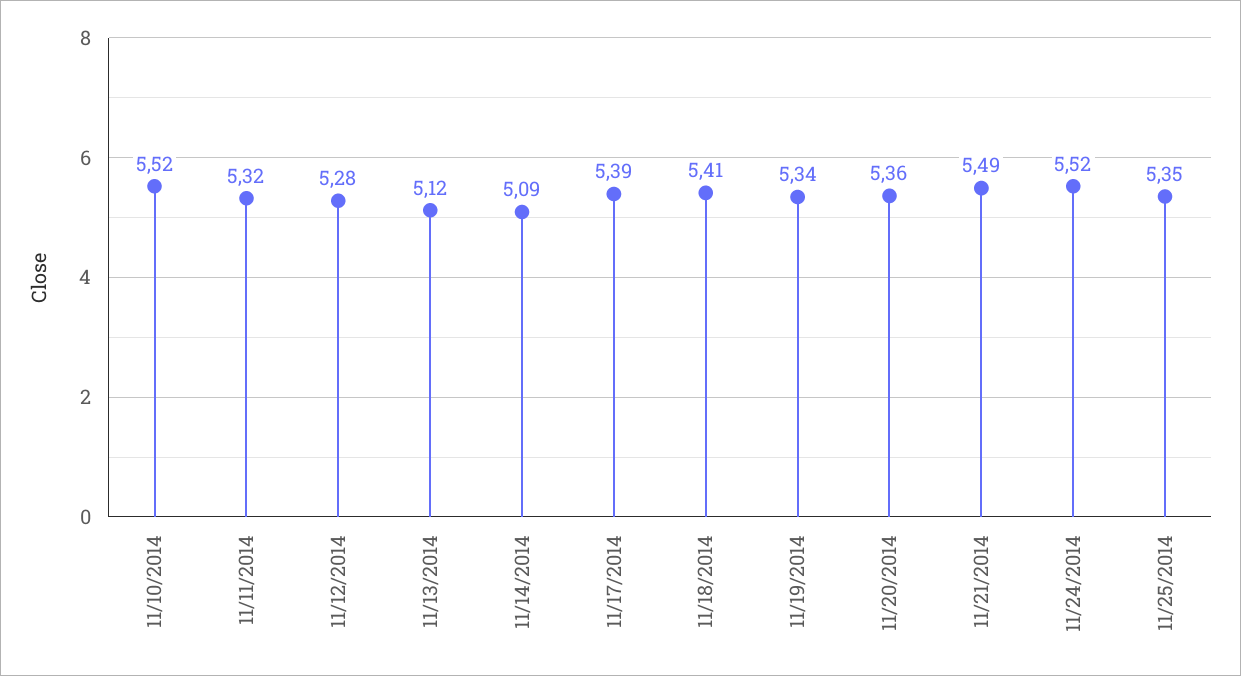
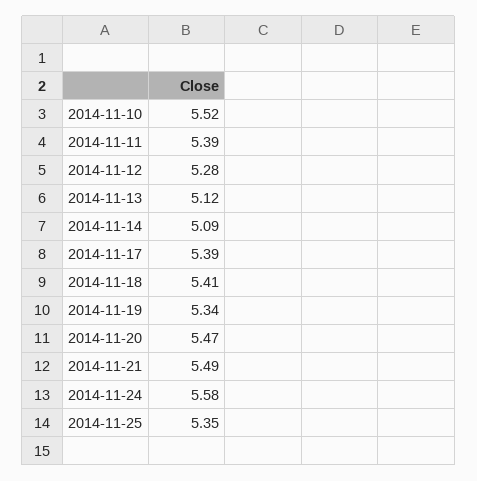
11/11/2014: 5.32 -> 5.39
11/20/2014: 5.36 -> 5.47
11/24/2014: 5.52 -> 5.58

